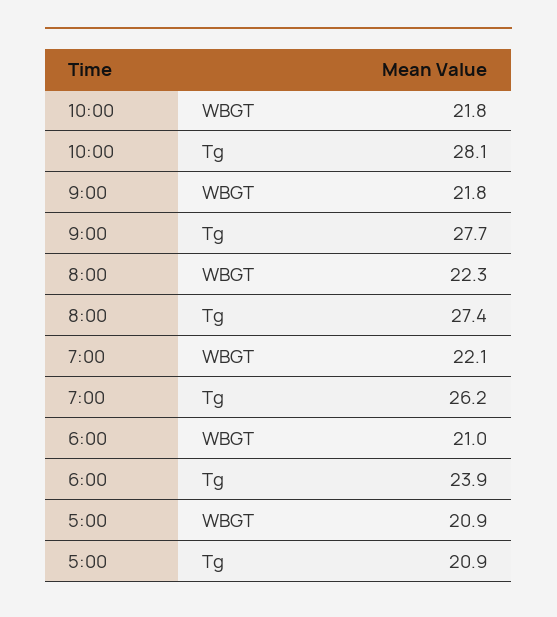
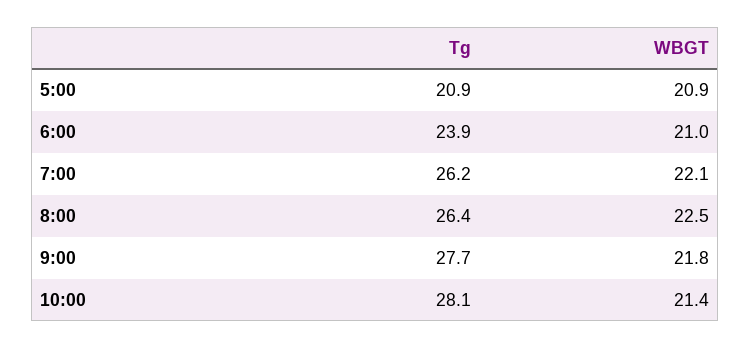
10:00, WBGT: 21.8 -> 21.4
8:00, WBGT: 22.3 -> 22.5
8:00, Tg: 27.4 -> 26.4

